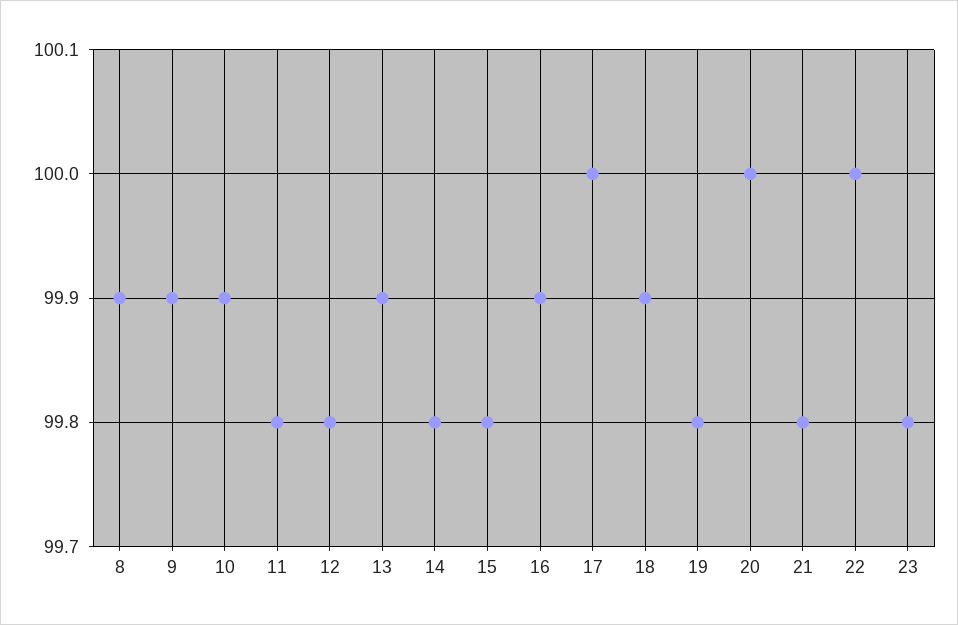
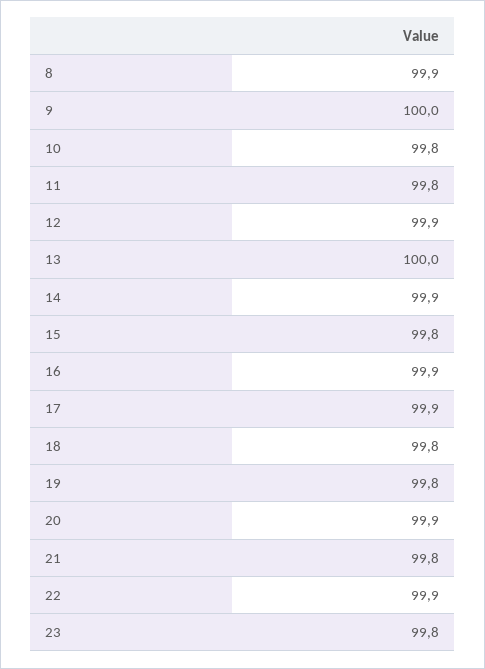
9: 99.9 -> 100
10: 99.9 -> 99.8
12: 99.8 -> 99.9
13: 99.9 -> 100
14: 99.8 -> 99.9
17: 100 -> 99.9
18: 99.9 -> 99.8
20: 100 -> 99.9
22: 100 -> 99.9

